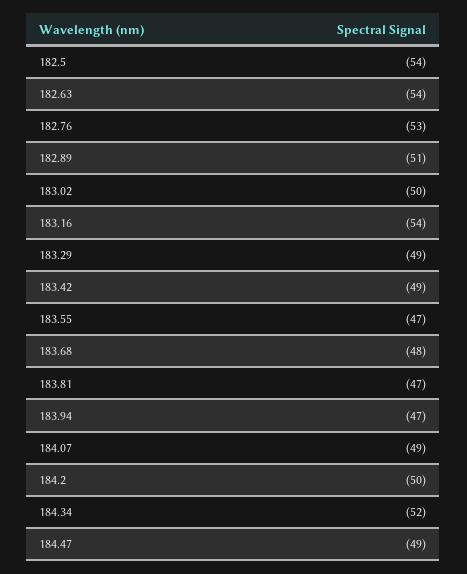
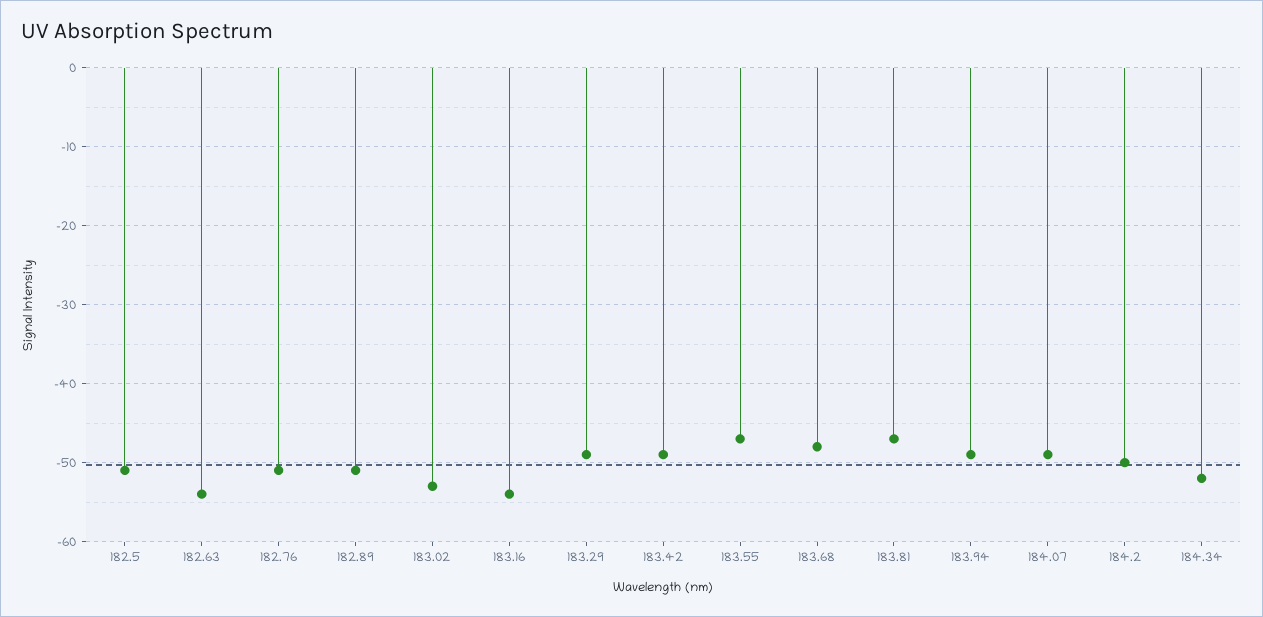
182.5: -54 -> -51
182.76: -53 -> -51
183.02: -50 -> -53
183.94: -47 -> -49
184.47: -49 -> none

